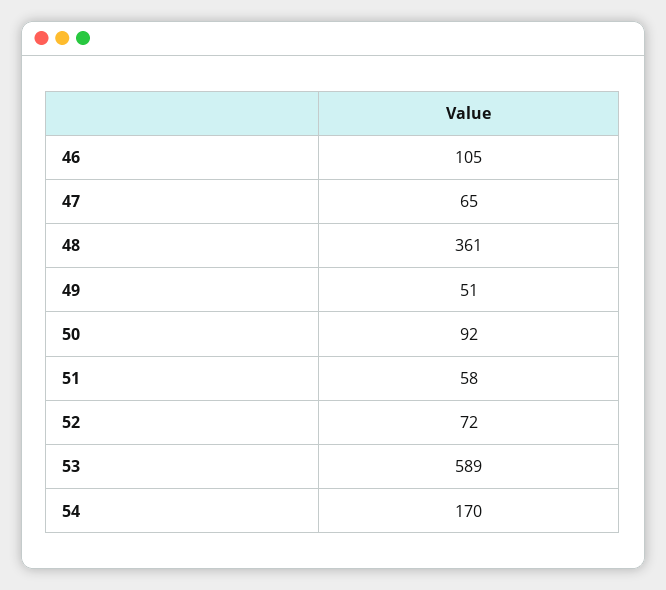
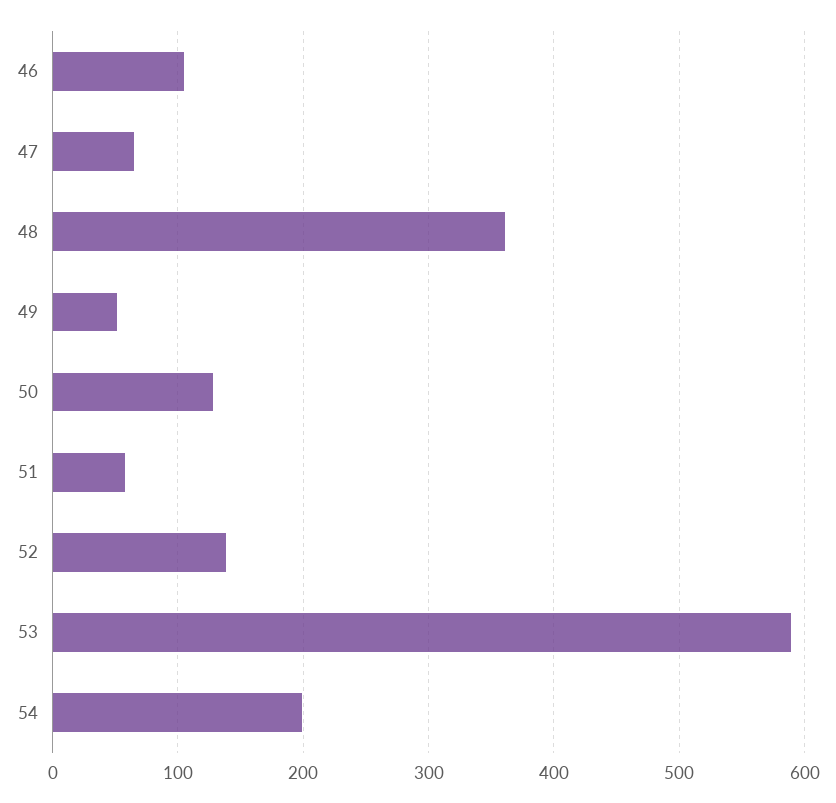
50: 92 -> 130
52: 72 -> 140
54: 170 -> 200

